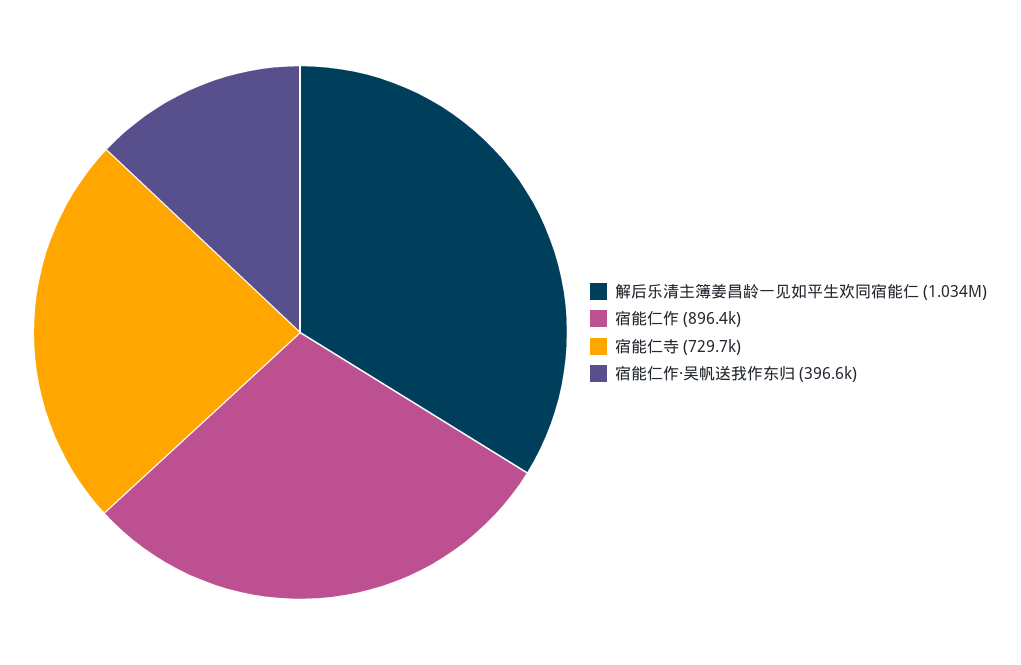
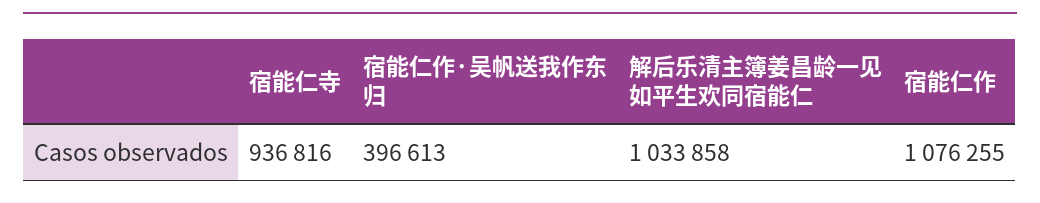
宿能仁作: 896400 -> 1076255
宿能仁寺: 729700 -> 936816

